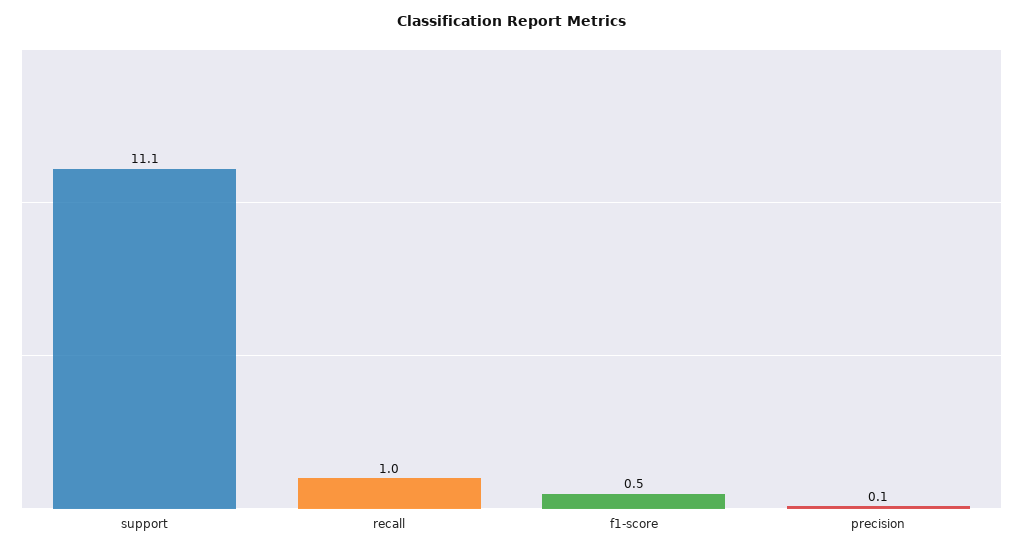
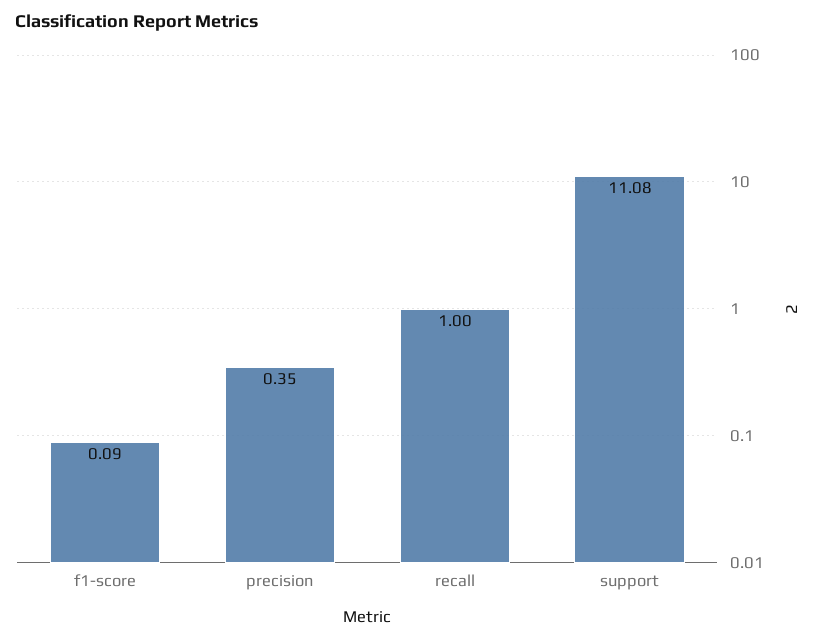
f1-score: 0.5 -> 0.09
precision: 0.1 -> 0.35

